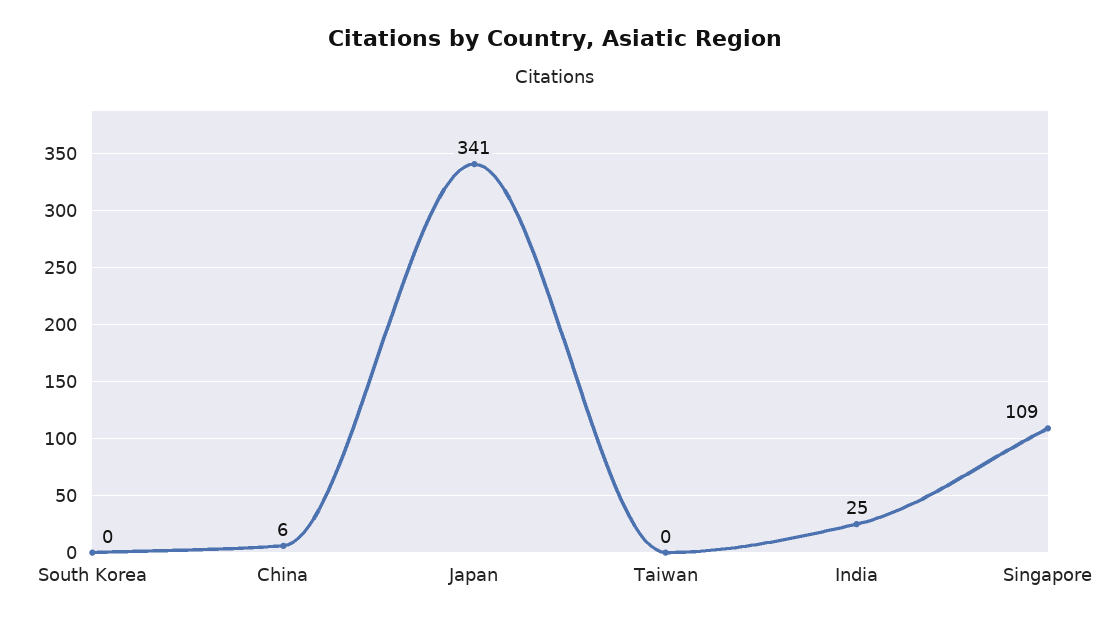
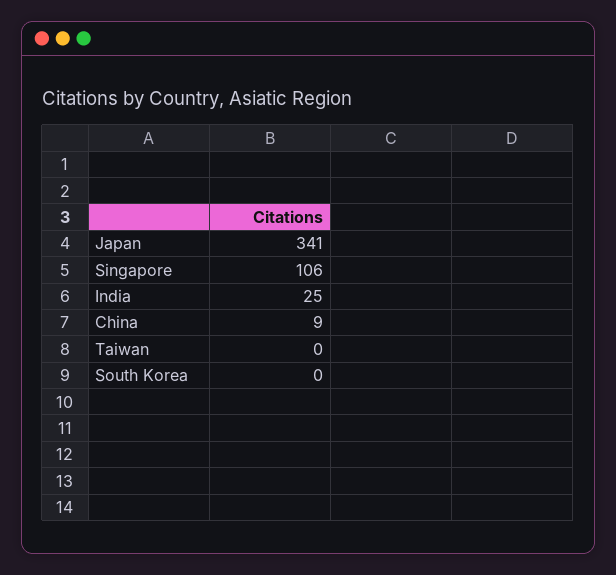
China: 6 -> 9
Singapore: 109 -> 106

